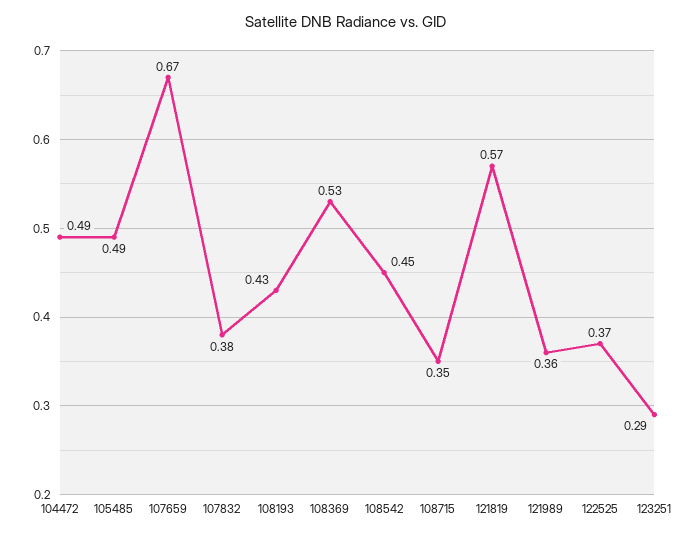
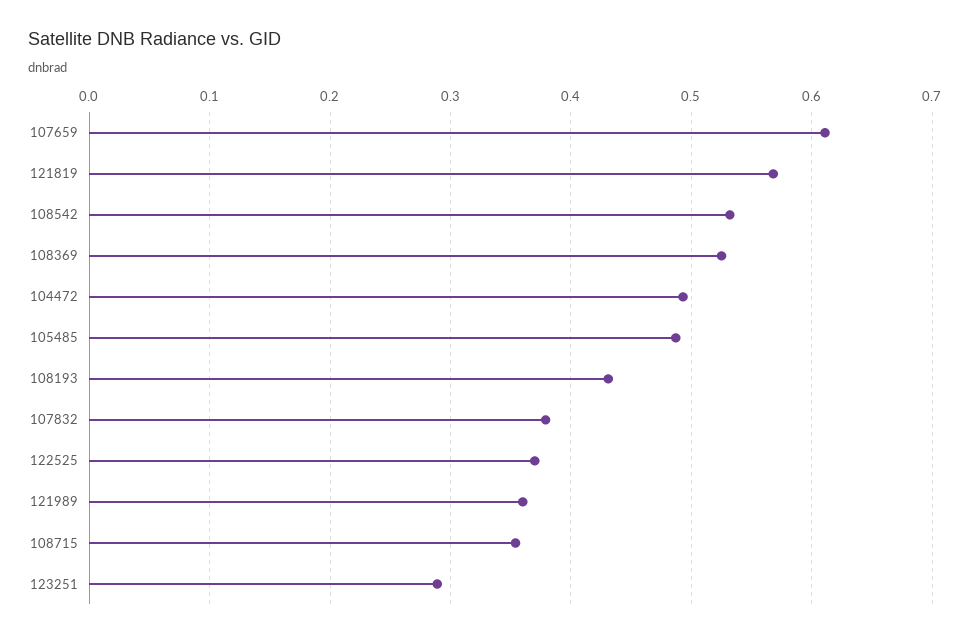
107659: 0.67 -> 0.61
108542: 0.45 -> 0.53

